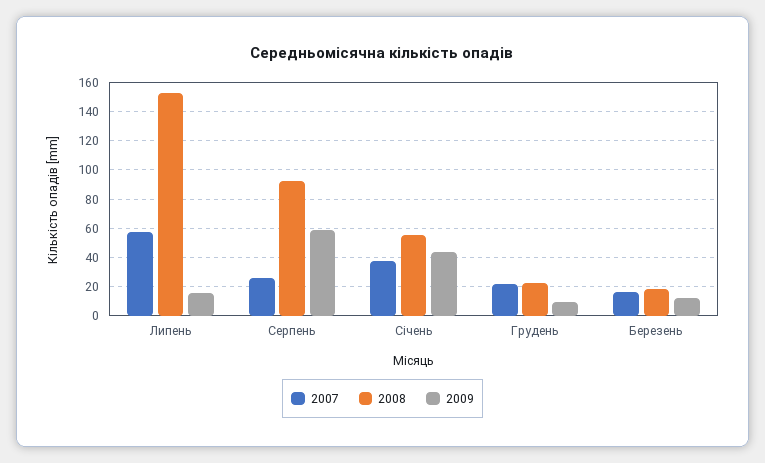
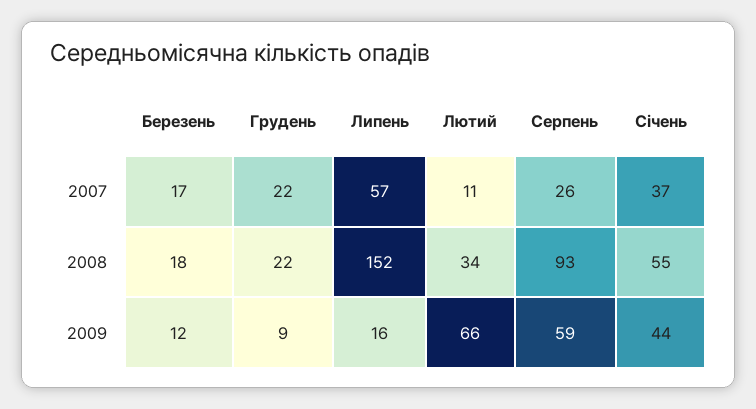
2007, Лютий: none -> 11
2008, Лютий: none -> 34
2009, Лютий: none -> 66

